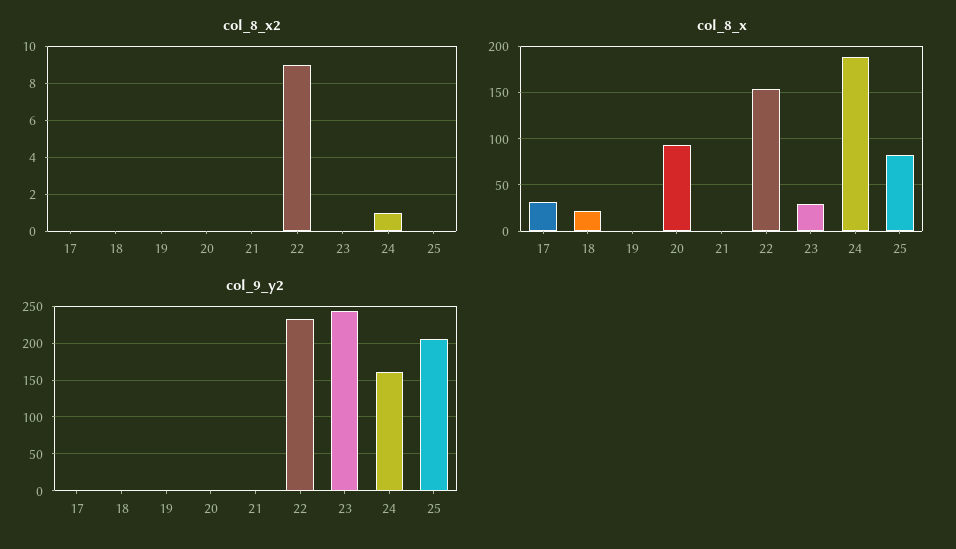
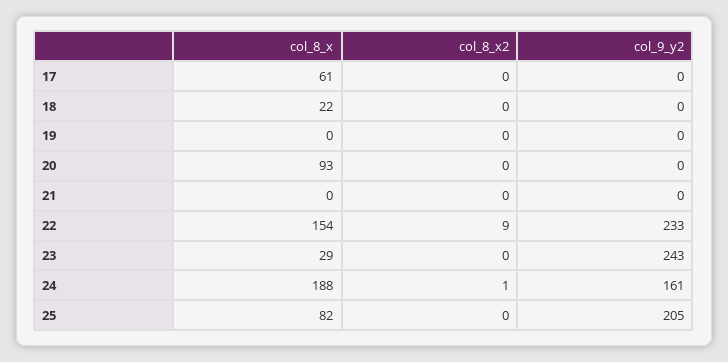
col_8_x, 17: 30 -> 61

